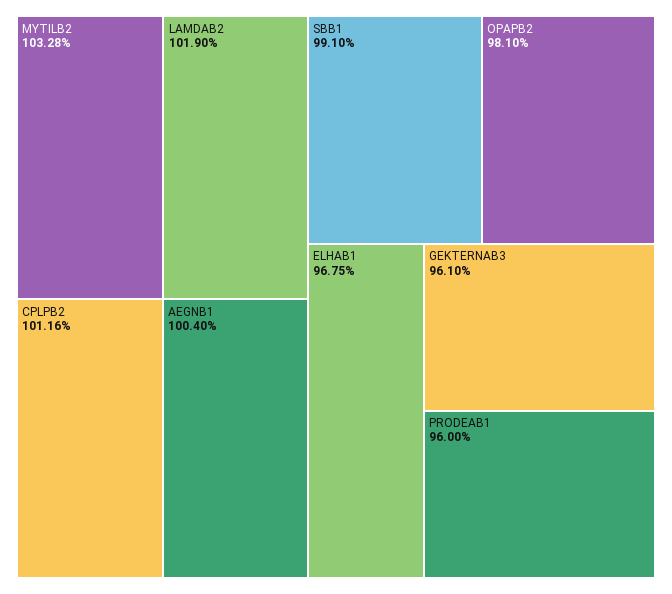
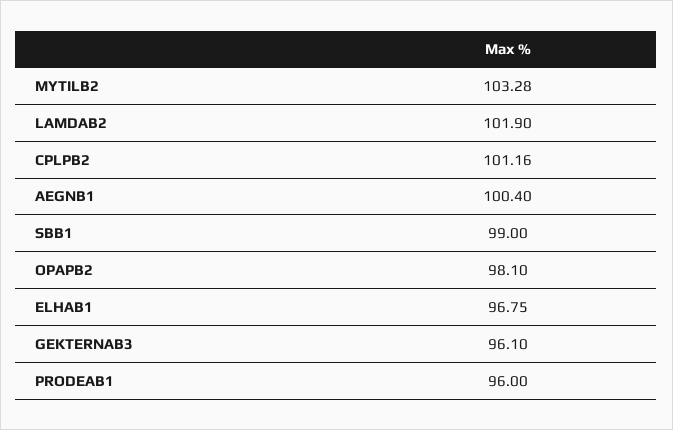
SBB1: 99.1 -> 99

